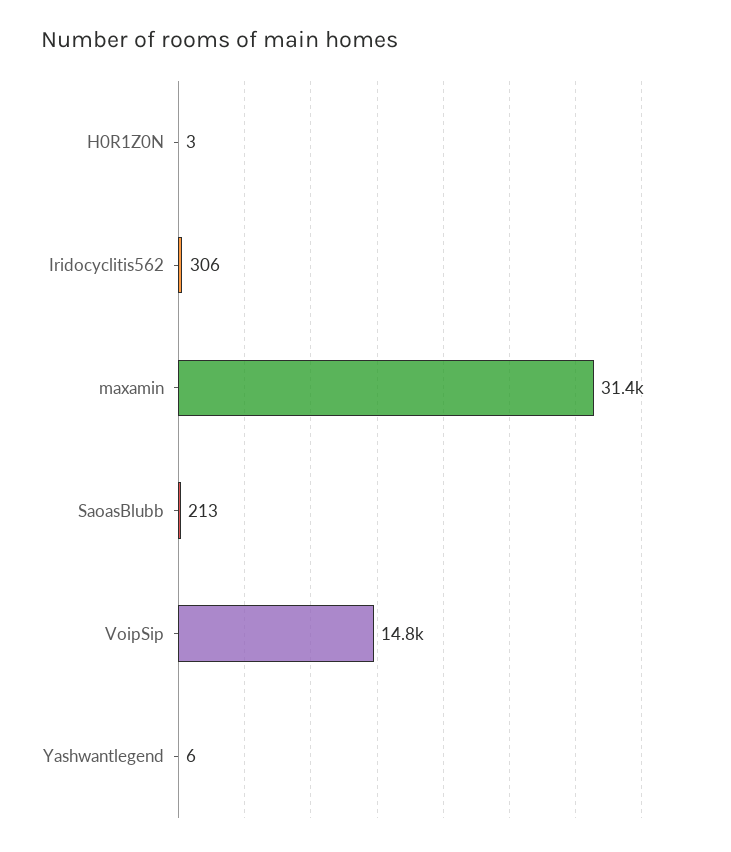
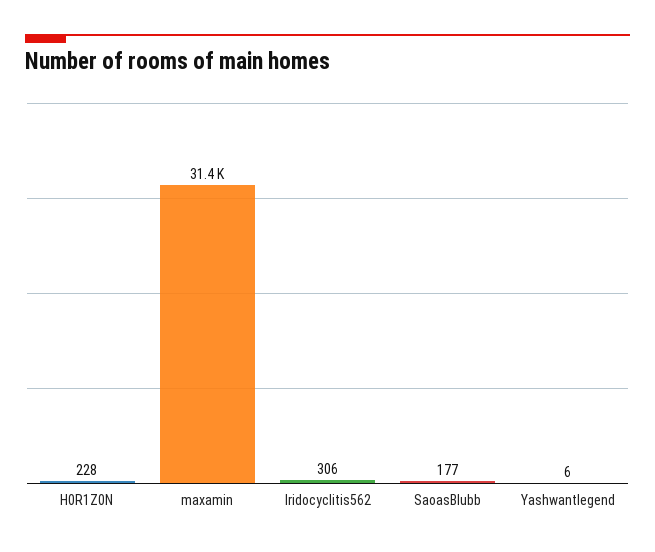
H0R1Z0N: 3 -> 228
SaoasBlubb: 213 -> 177
VoipSip: 14800 -> none

